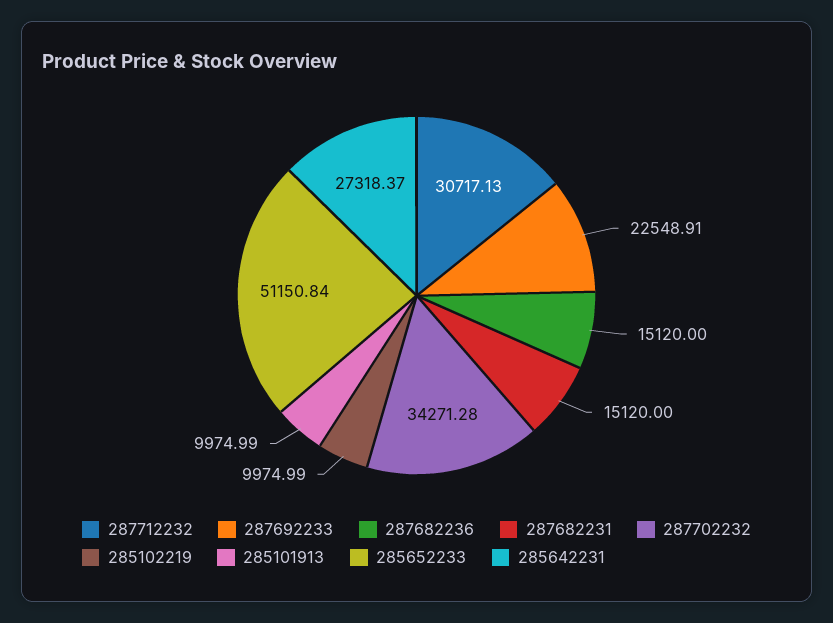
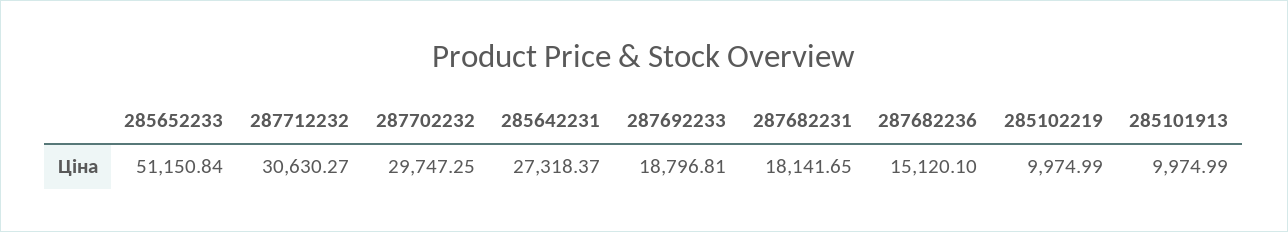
287712232: 30717.13 -> 30630.27
287692233: 22548.91 -> 18796.81
287682236: 15120 -> 15120.1
287682231: 15120 -> 18141.65
287702232: 34271.28 -> 29747.25

